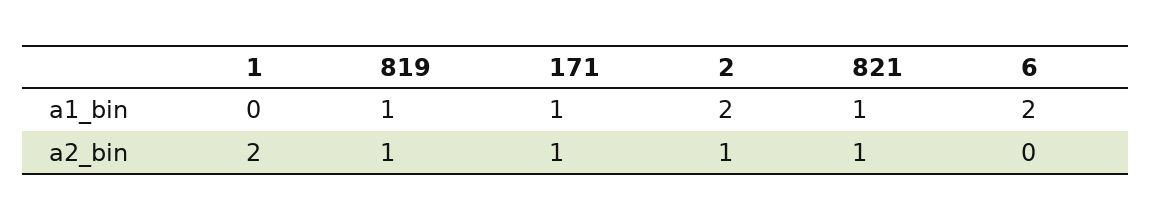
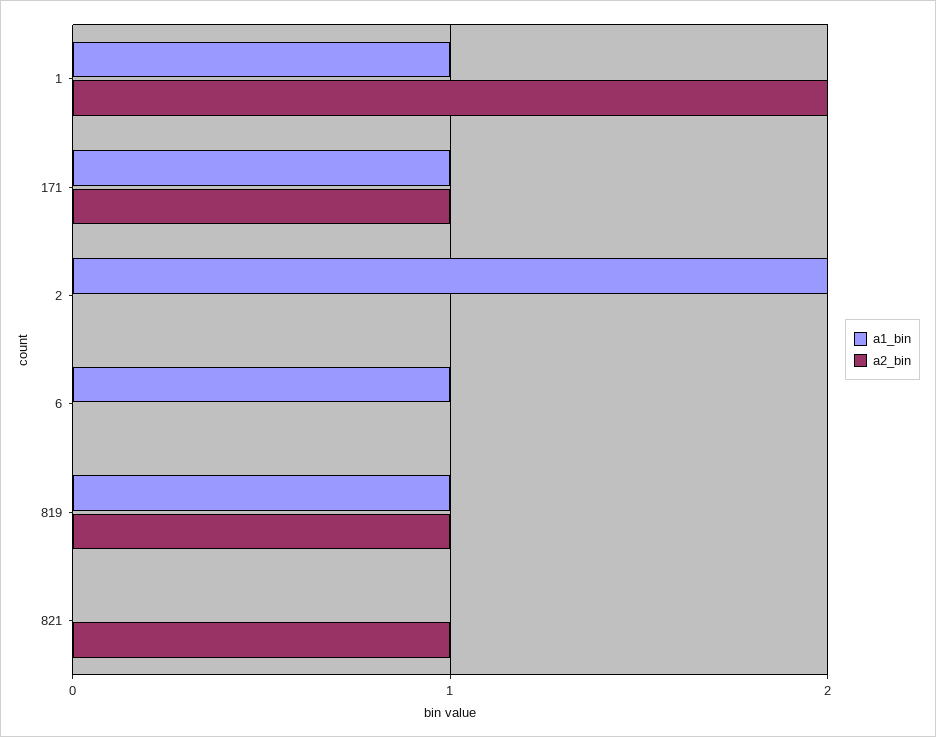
a1_bin, 1: 0 -> 1
a1_bin, 821: 1 -> 0
a1_bin, 6: 2 -> 1
a2_bin, 2: 1 -> 0

